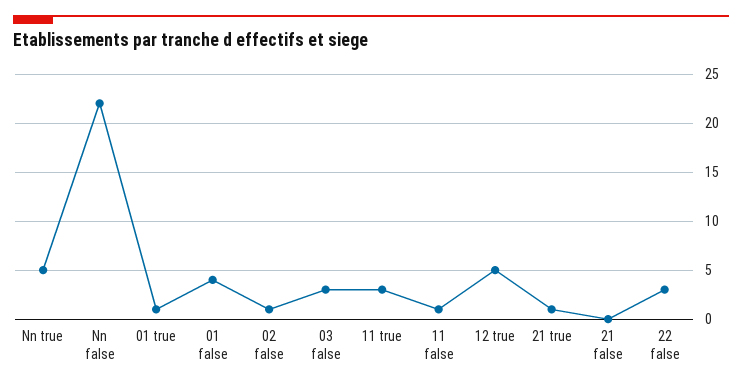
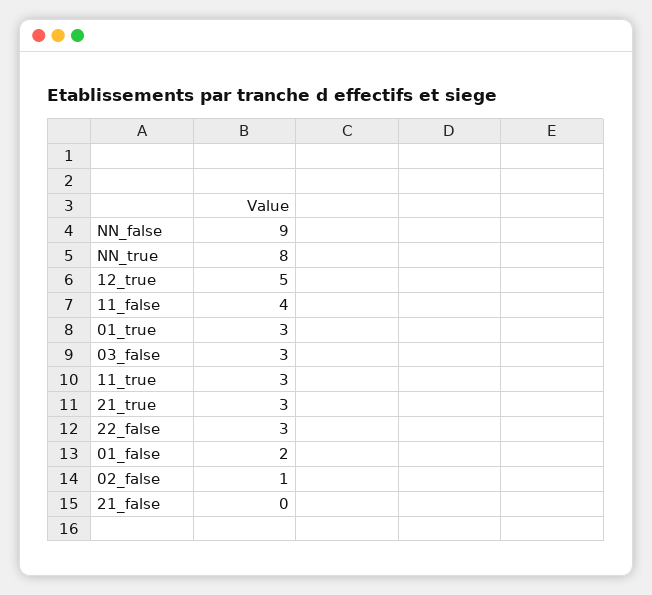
Nn true: 5 -> 8
Nn false: 22 -> 9
01 true: 1 -> 3
01 false: 4 -> 2
11 false: 1 -> 4
21 true: 1 -> 3

